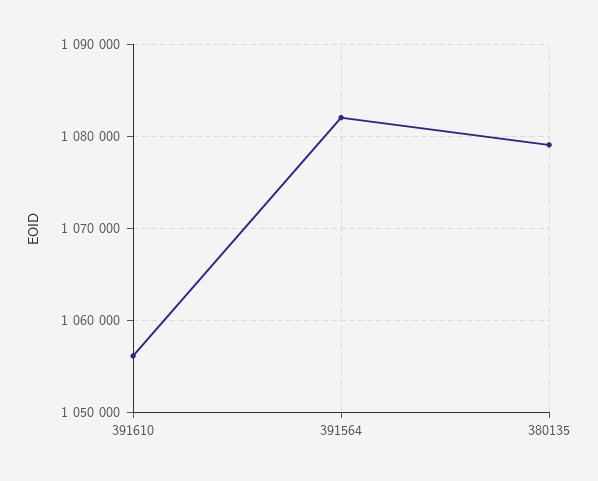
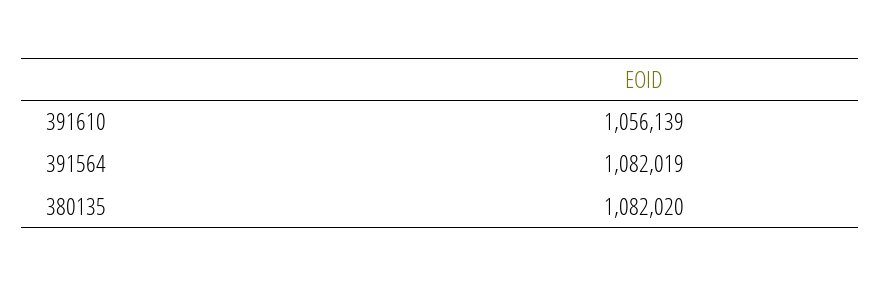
380135: 1079000 -> 1082020

